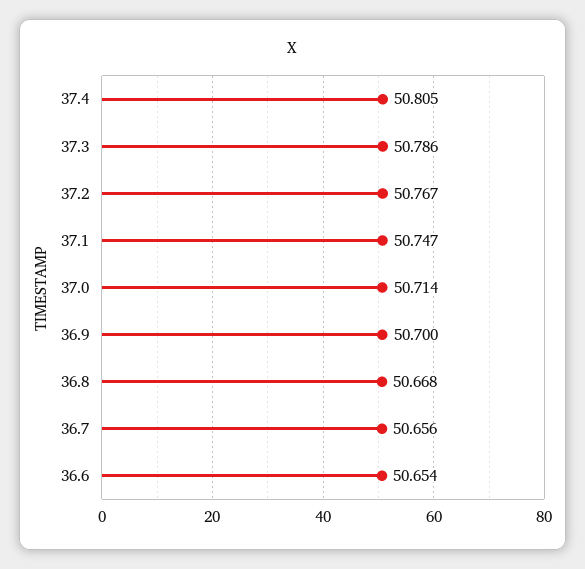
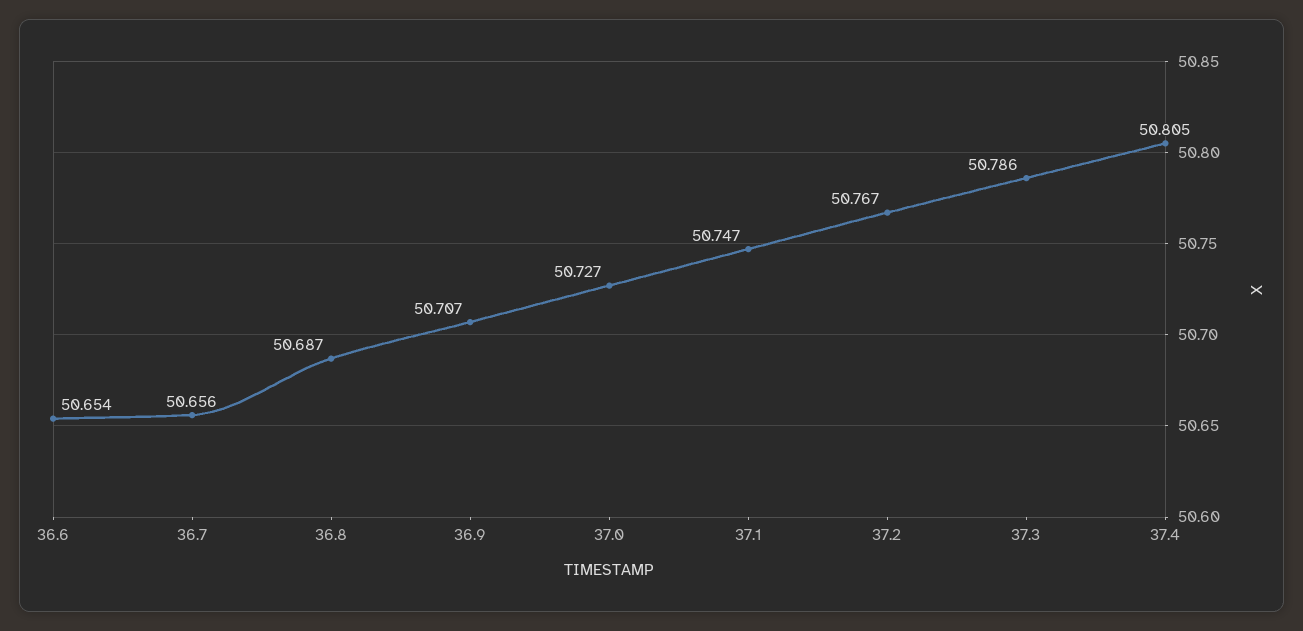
37.0: 50.714 -> 50.727
36.9: 50.7 -> 50.707
36.8: 50.668 -> 50.687

